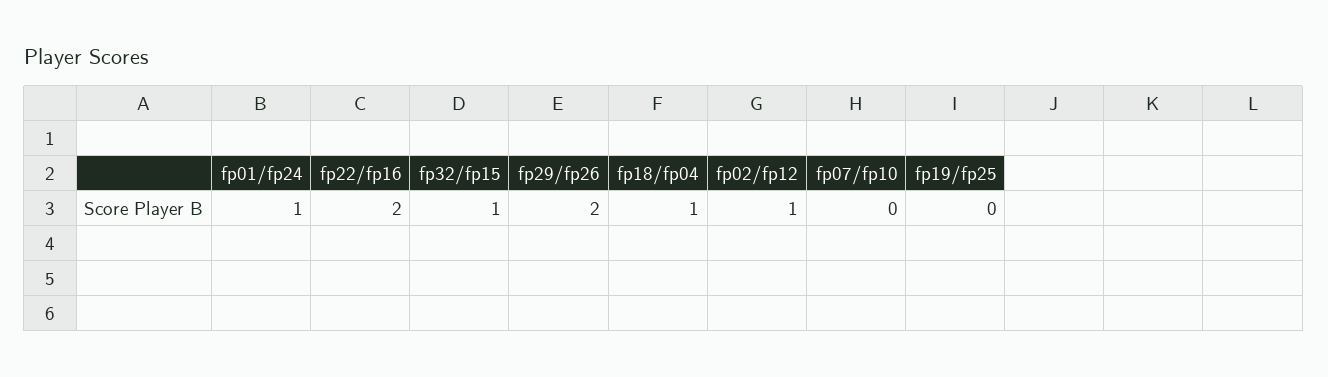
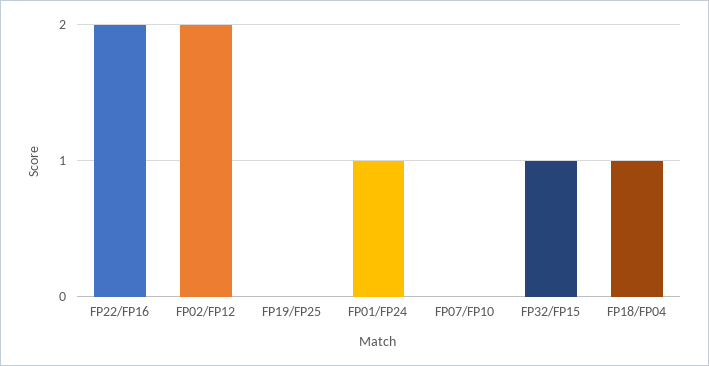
fp29/fp26: 2 -> none
fp02/fp12: 1 -> 2

